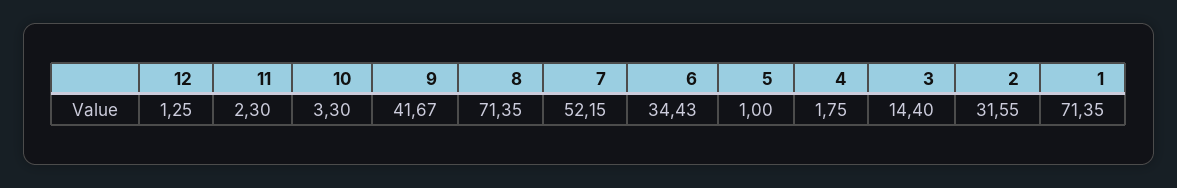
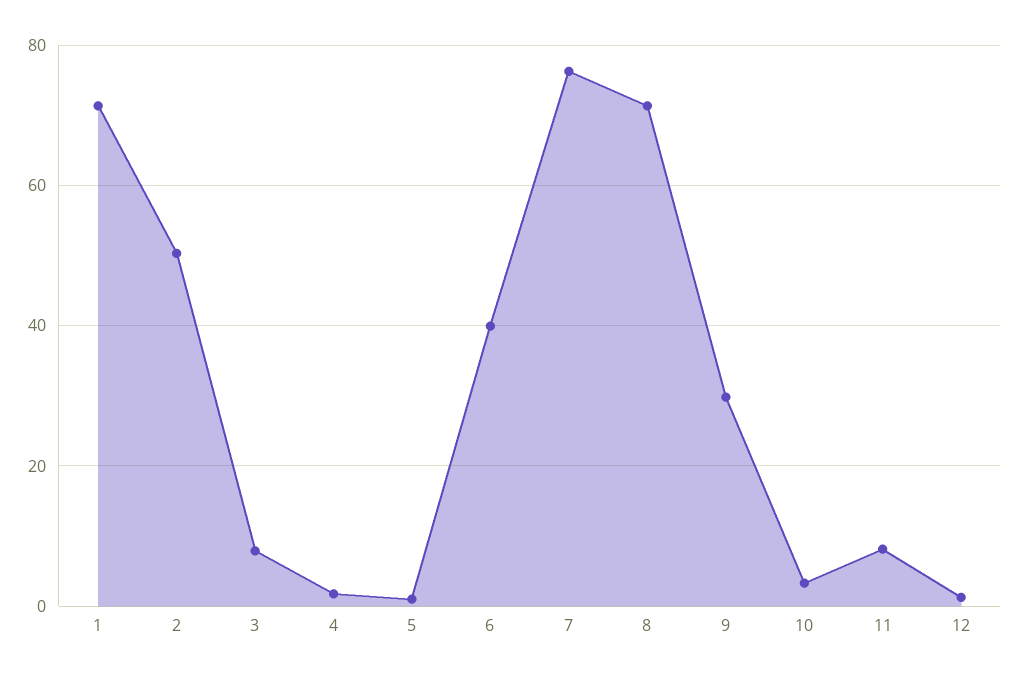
11: 2.3 -> 8
9: 41.67 -> 30
7: 52.15 -> 76
6: 34.43 -> 40
3: 14.4 -> 8
2: 31.55 -> 50

